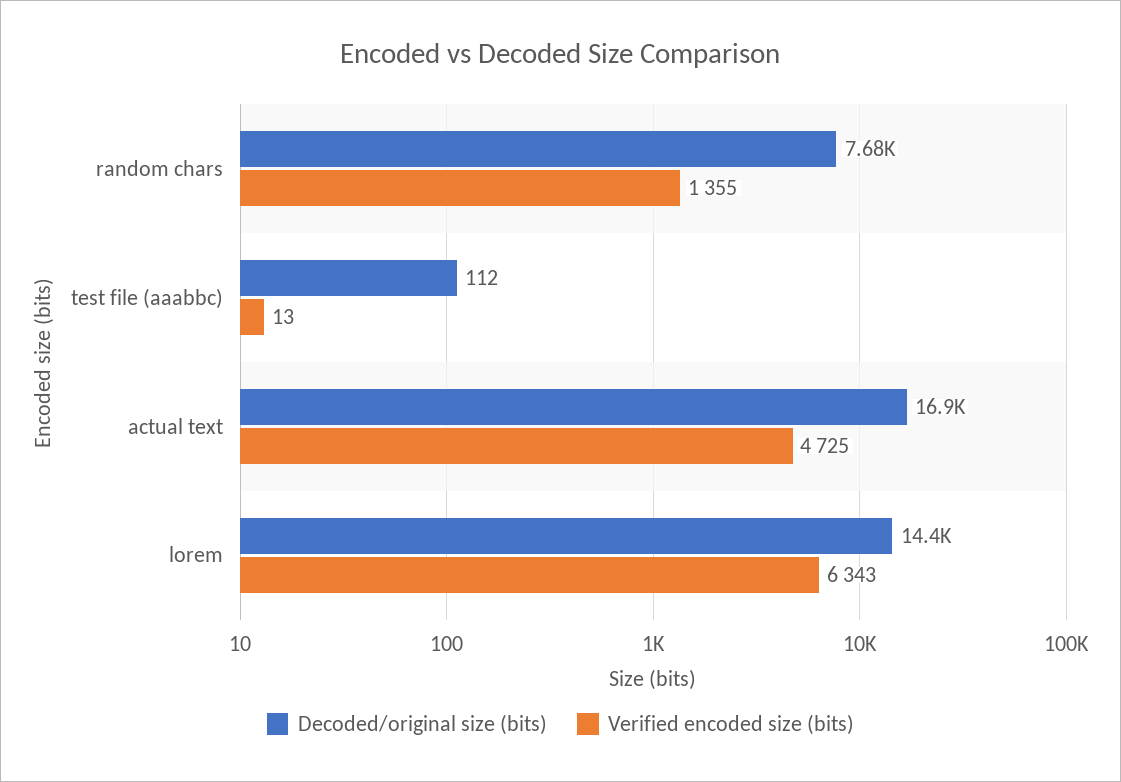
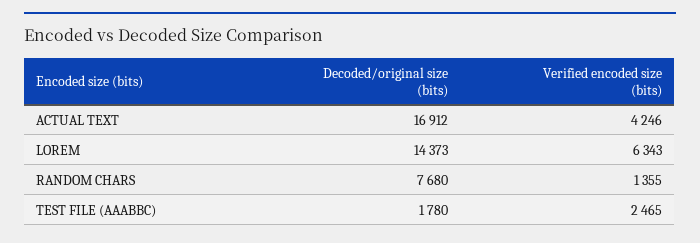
Decoded/original size (bits), test file (aaabbc): 112 -> 1780
Verified encoded size (bits), test file (aaabbc): 13 -> 2465
Verified encoded size (bits), actual text: 4725 -> 4246

